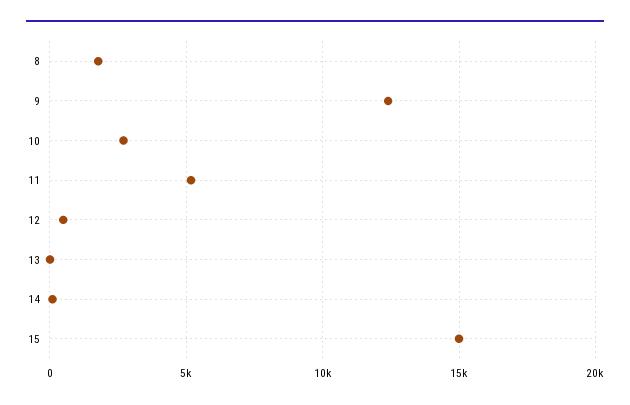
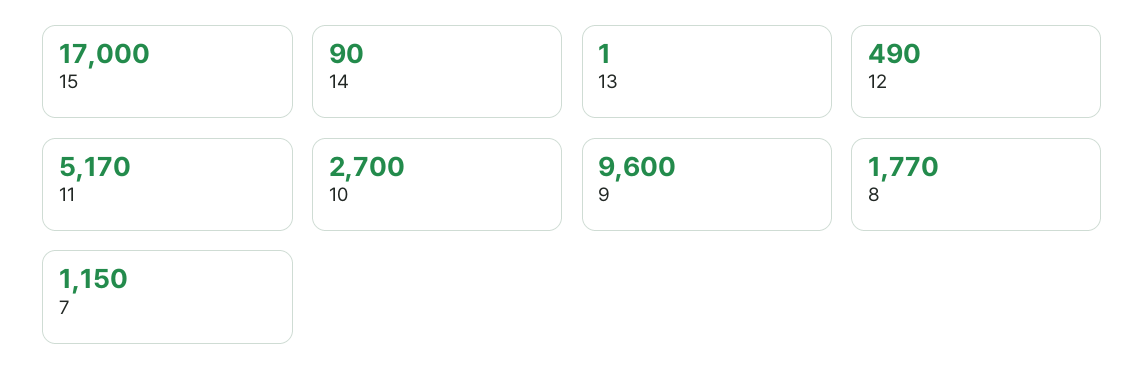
9: 12500 -> 9600
15: 15000 -> 17000
7: none -> 1150

